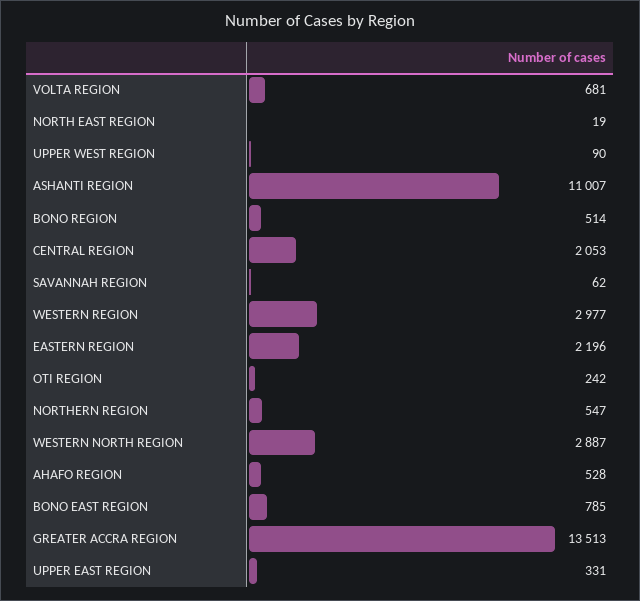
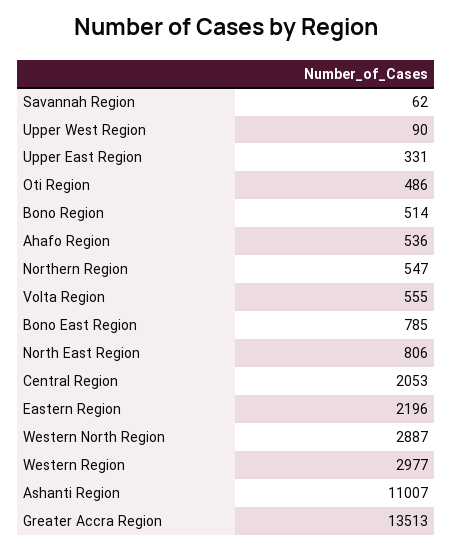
VOLTA REGION: 681 -> 555
NORTH EAST REGION: 19 -> 806
OTI REGION: 242 -> 486
AHAFO REGION: 528 -> 536

